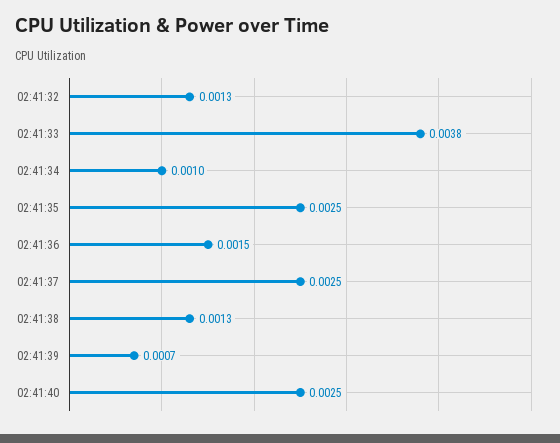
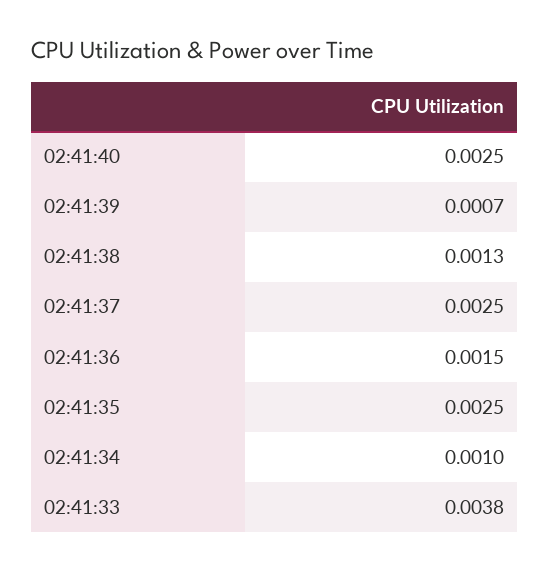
02:41:32: 0.0013 -> none

